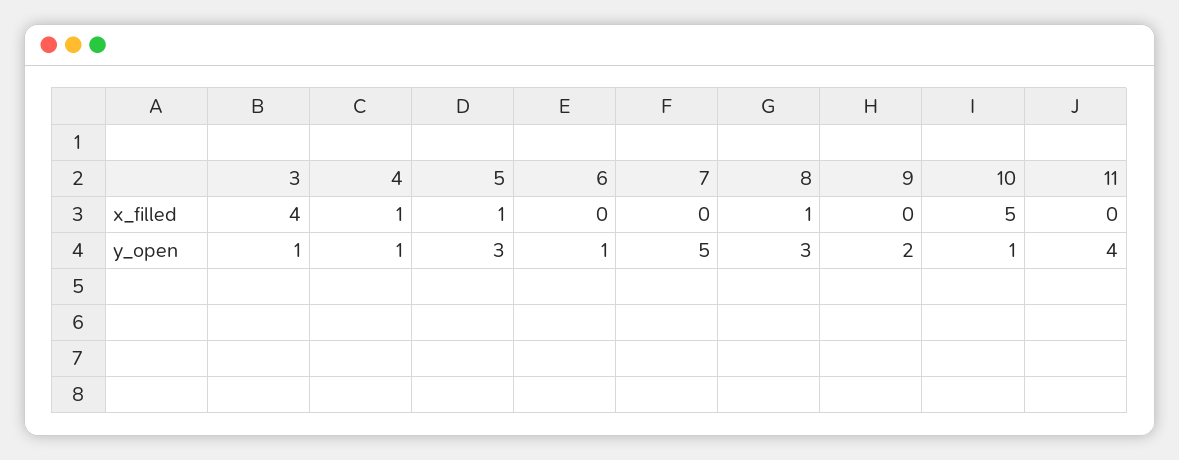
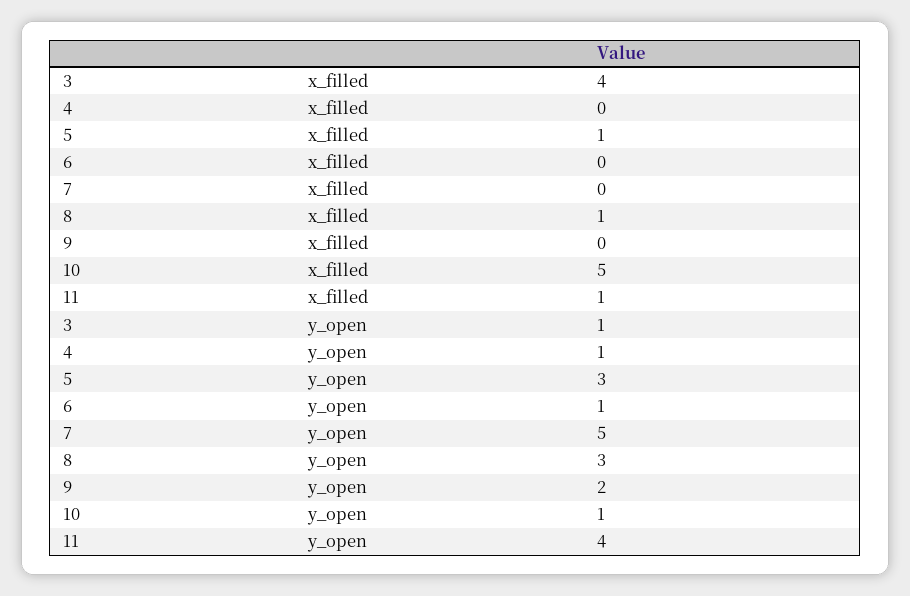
4, x_filled: 1 -> 0
11, x_filled: 0 -> 1

